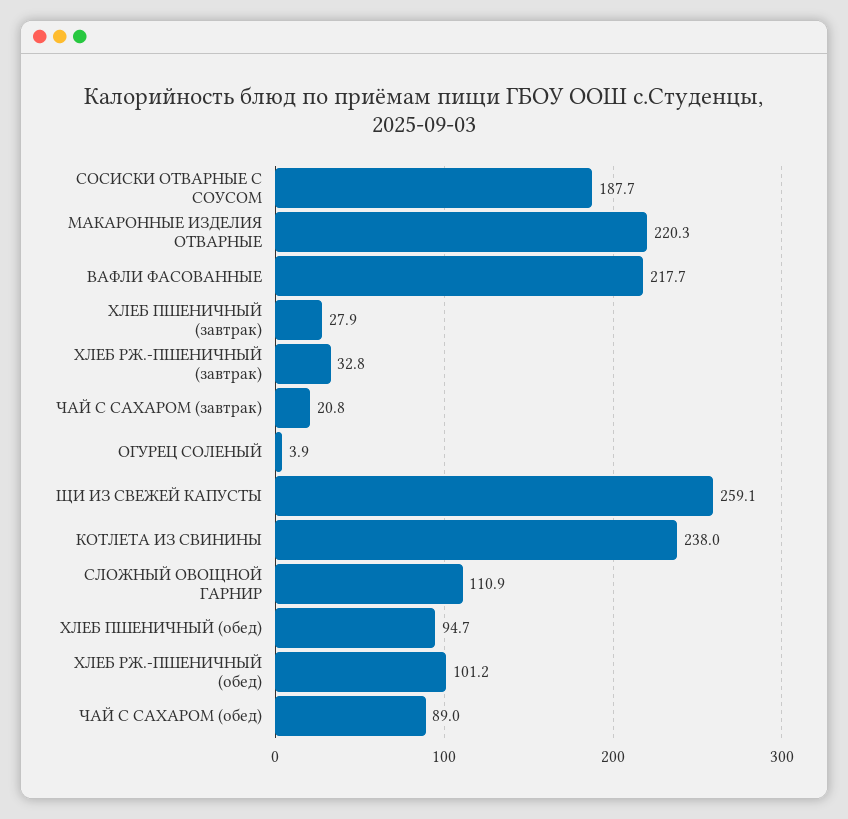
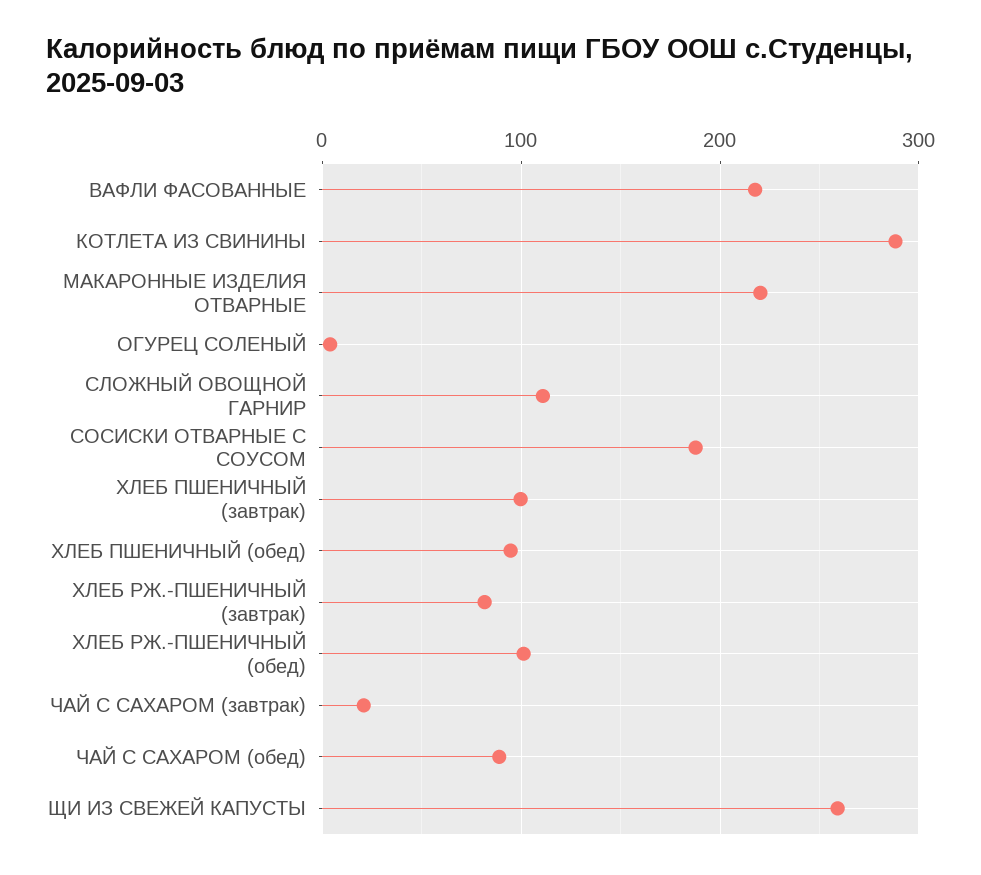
ХЛЕБ ПШЕНИЧНЫЙ (завтрак): 27.9 -> 100
ХЛЕБ РЖ.-ПШЕНИЧНЫЙ (завтрак): 32.8 -> 80
КОТЛЕТА ИЗ СВИНИНЫ: 238 -> 290

